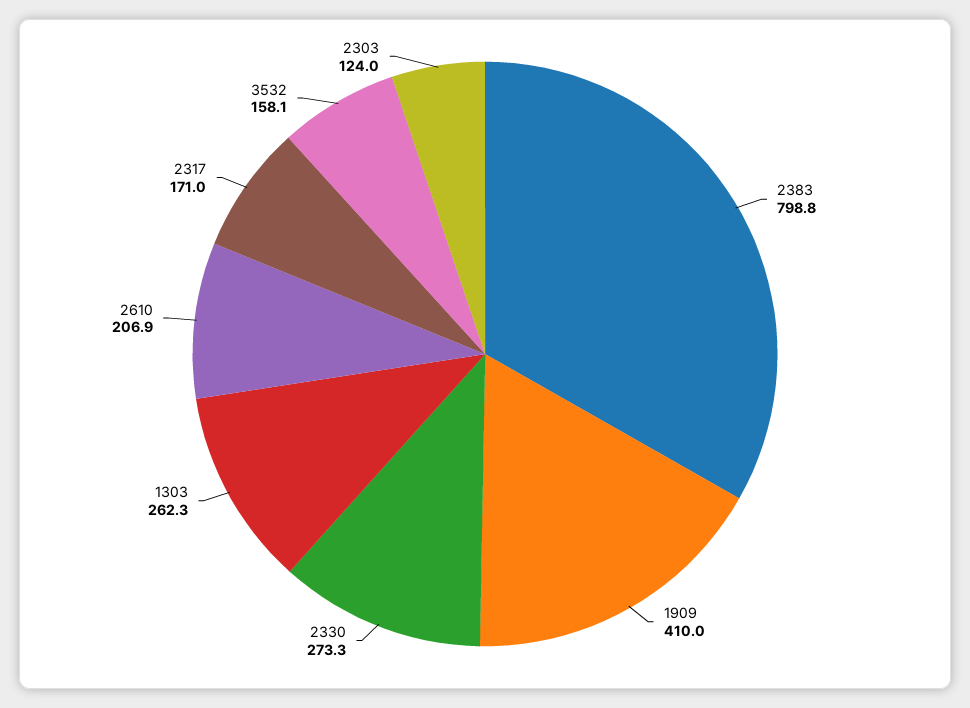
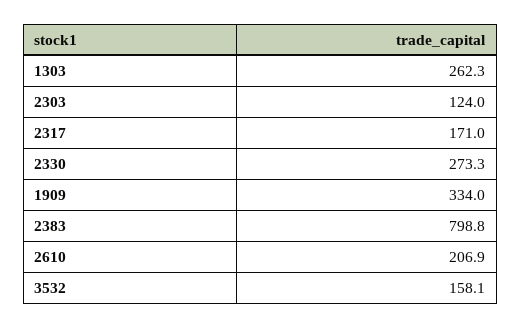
1909: 410 -> 334

